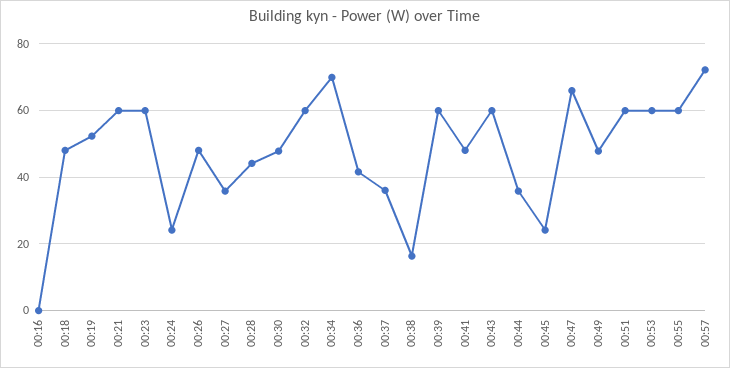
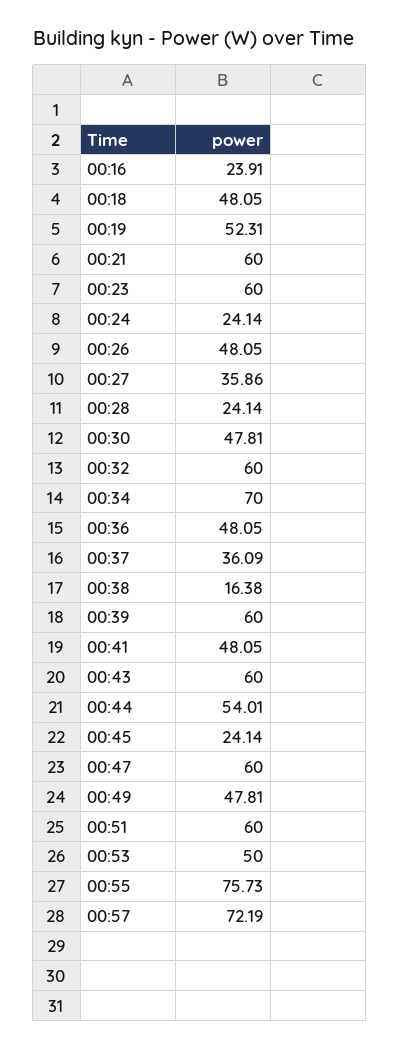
00:16: 0 -> 23.91
00:28: 44 -> 24.14
00:36: 42 -> 48.05
00:44: 36 -> 54.01
00:47: 66 -> 60
00:53: 60 -> 50
00:55: 60 -> 75.73

